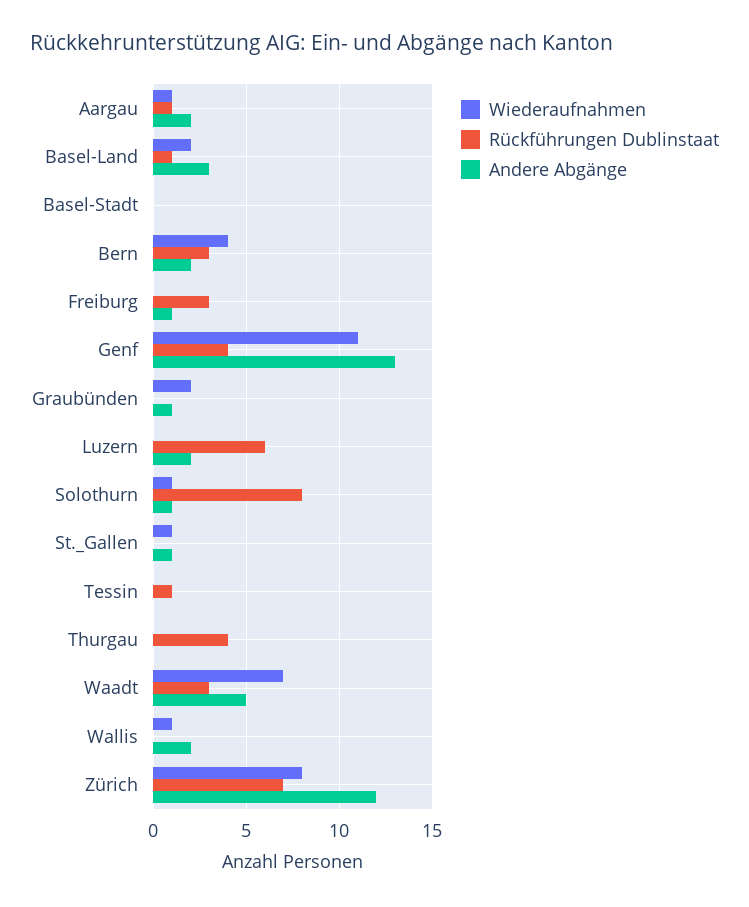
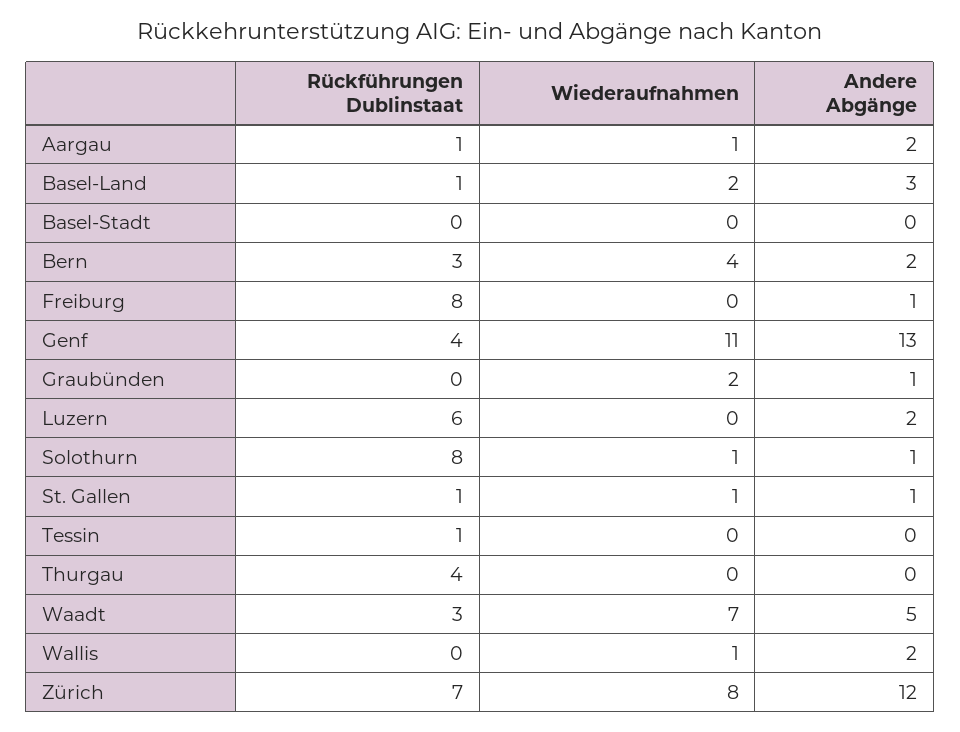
Rückführungen Dublinstaat, Freiburg: 3 -> 8
Rückführungen Dublinstaat, St._Gallen: 0 -> 1

